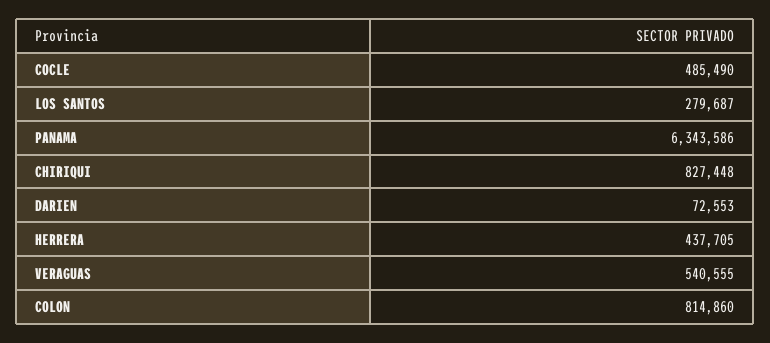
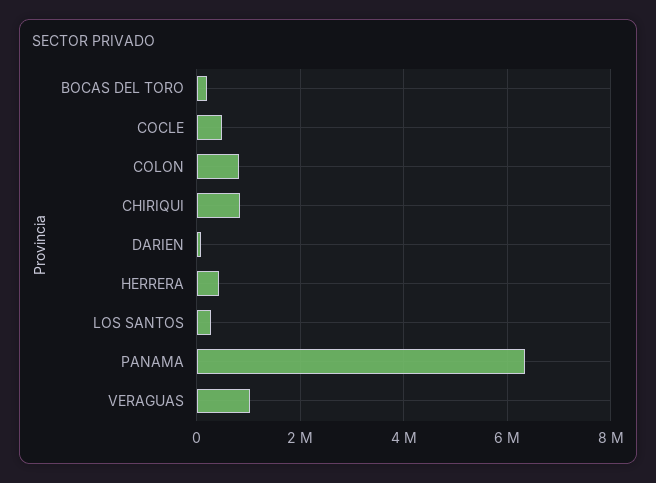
VERAGUAS: 540555 -> 1000000
BOCAS DEL TORO: none -> 200000

